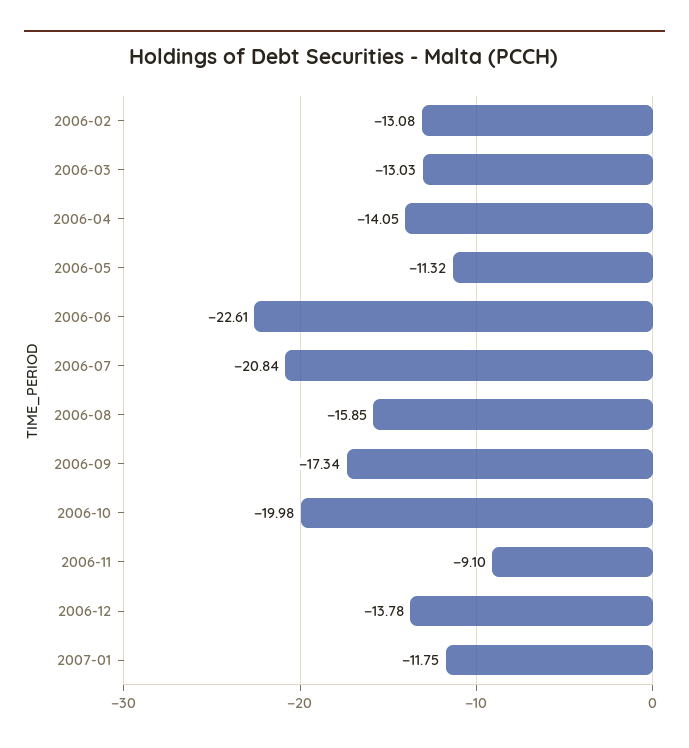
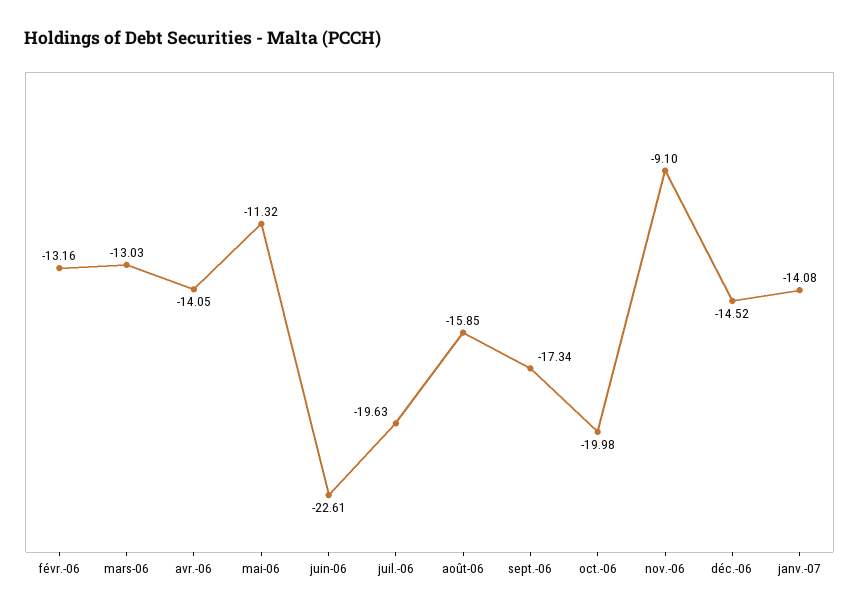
2006-02: -13.08 -> -13.16
2006-07: -20.84 -> -19.63
2006-12: -13.78 -> -14.52
2007-01: -11.75 -> -14.08

